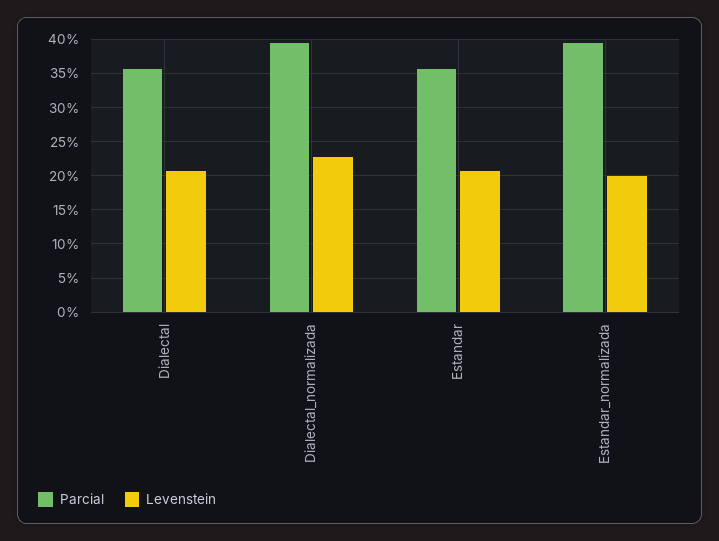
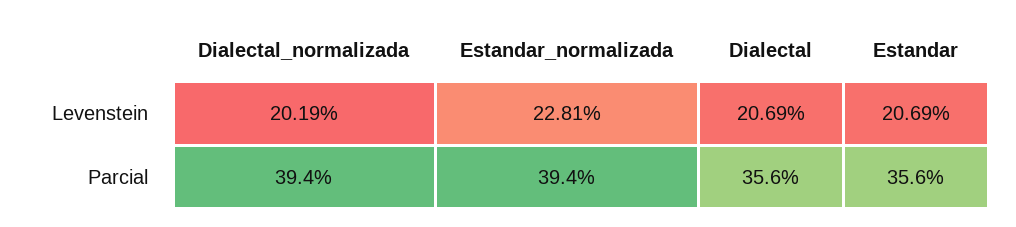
Levenstein, Dialectal_normalizada: 23 -> 20.19
Levenstein, Estandar_normalizada: 20 -> 22.81

